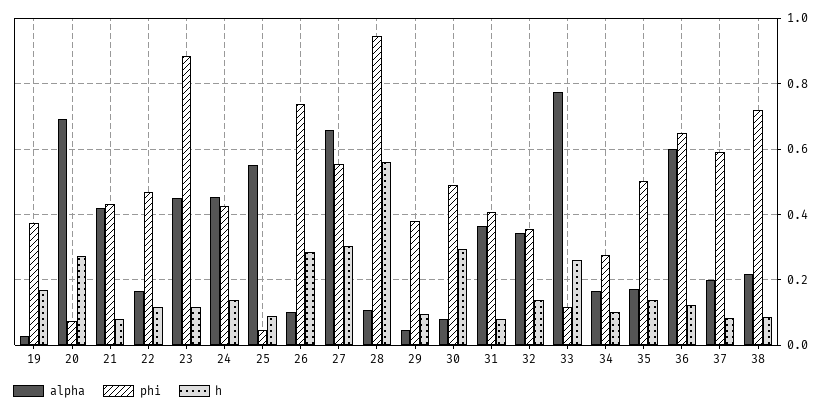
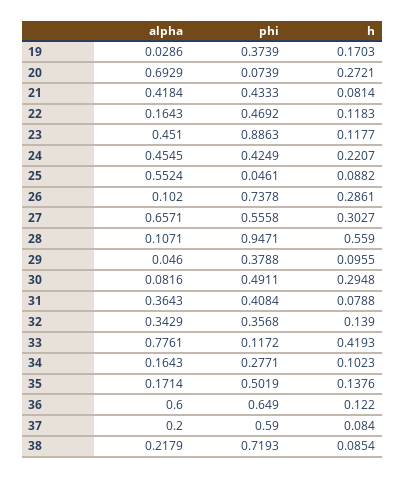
h, 24: 0.14 -> 0.2207
h, 33: 0.26 -> 0.4193

